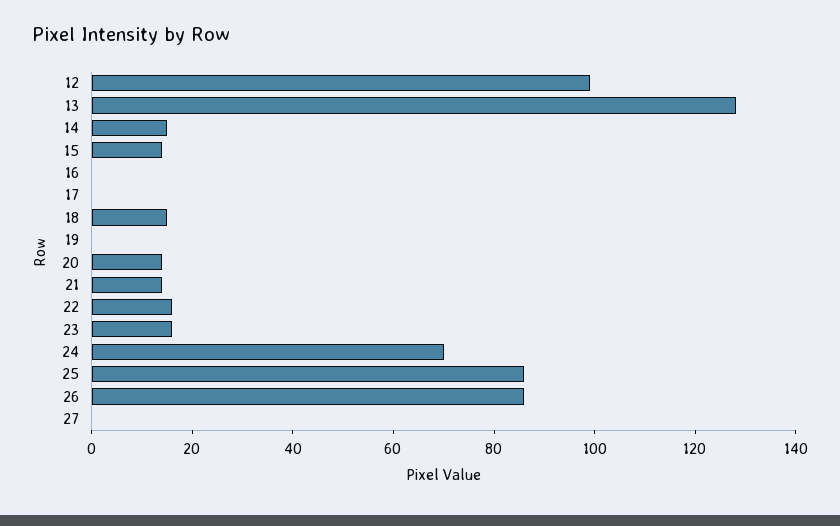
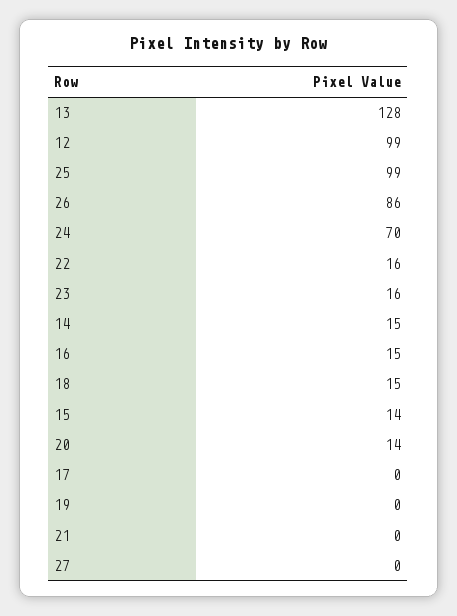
16: 0 -> 15
21: 15 -> 0
25: 85 -> 99

